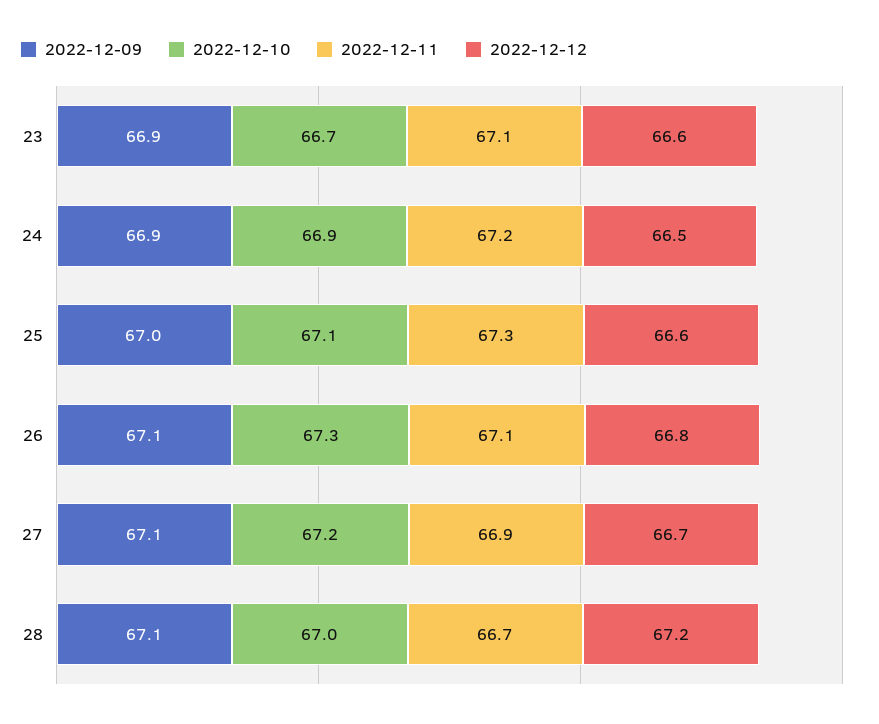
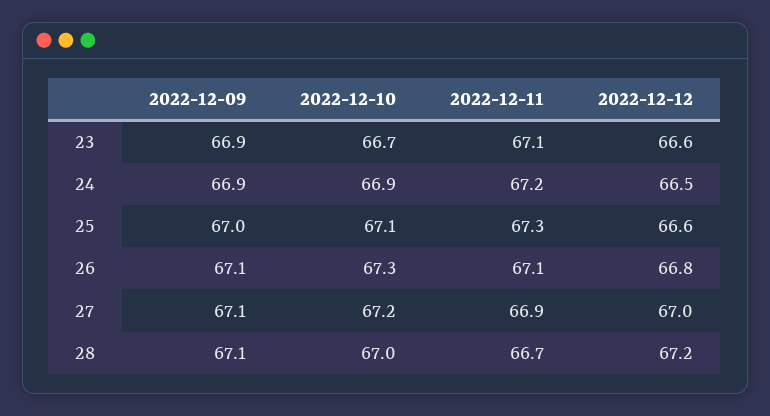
2022-12-12, 27: 66.7 -> 67

